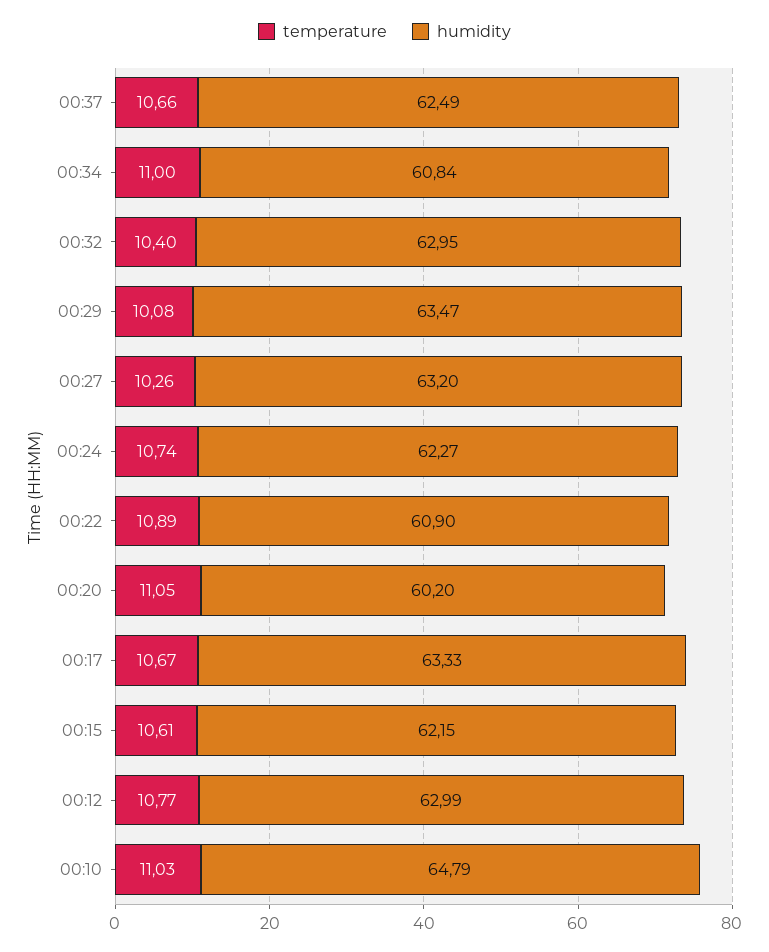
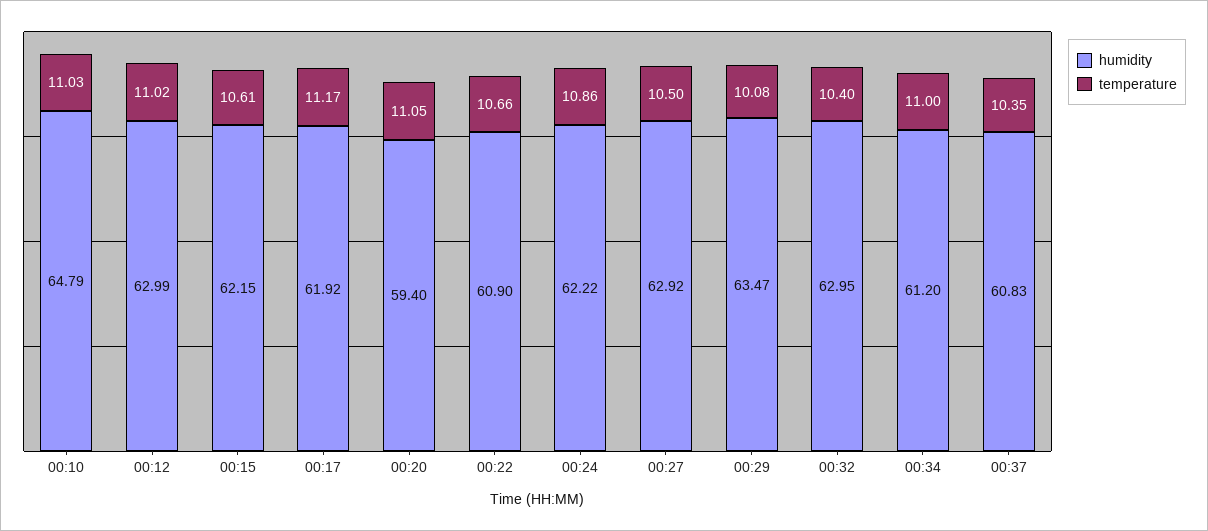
temperature, 00:37: 10.66 -> 10.35
humidity, 00:37: 62.49 -> 60.83
humidity, 00:34: 60.84 -> 61.2
temperature, 00:27: 10.26 -> 10.5
humidity, 00:27: 63.2 -> 62.92
temperature, 00:24: 10.74 -> 10.86
humidity, 00:24: 62.27 -> 62.22
temperature, 00:22: 10.89 -> 10.66
humidity, 00:20: 60.2 -> 59.4
temperature, 00:17: 10.67 -> 11.17
humidity, 00:17: 63.33 -> 61.92
temperature, 00:12: 10.77 -> 11.02

